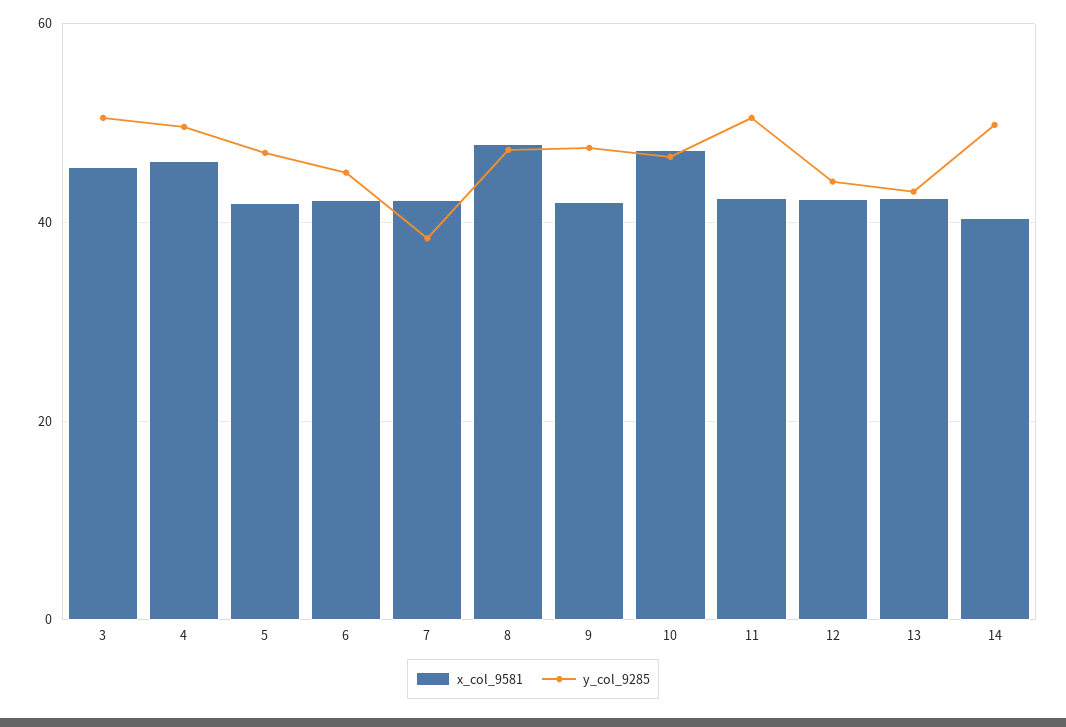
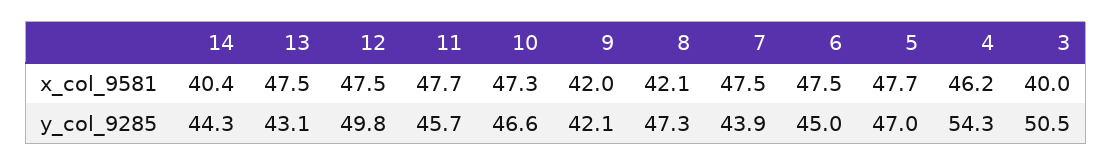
x_col_9581, 3: 46 -> 40
y_col_9285, 4: 50 -> 54.3
x_col_9581, 5: 42 -> 47.7
x_col_9581, 6: 42 -> 47.5
x_col_9581, 7: 42 -> 47.5
y_col_9285, 7: 38 -> 43.9
x_col_9581, 8: 48 -> 42.1
y_col_9285, 9: 48 -> 42.1
x_col_9581, 11: 42 -> 47.7
y_col_9285, 11: 50 -> 45.7
x_col_9581, 12: 42 -> 47.5
y_col_9285, 12: 44 -> 49.8
x_col_9581, 13: 42 -> 47.5
y_col_9285, 14: 50 -> 44.3

